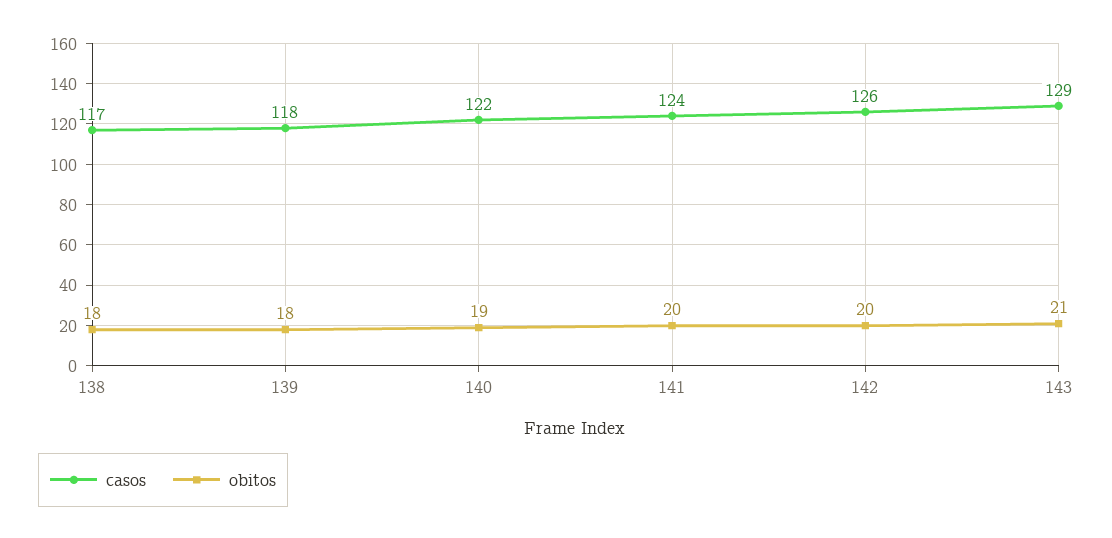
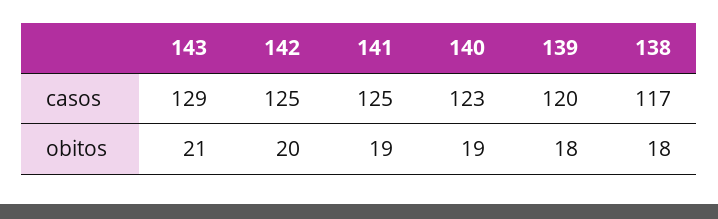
casos, 139: 118 -> 120
casos, 140: 122 -> 123
casos, 141: 124 -> 125
obitos, 141: 20 -> 19
casos, 142: 126 -> 125

